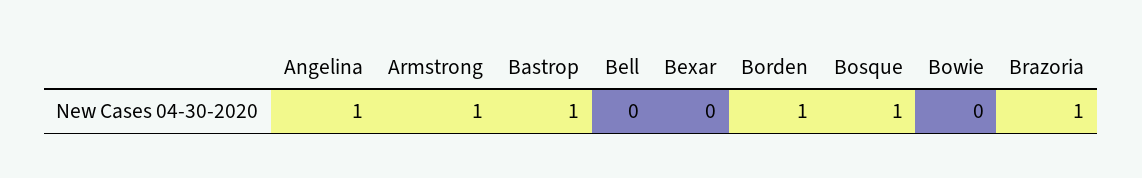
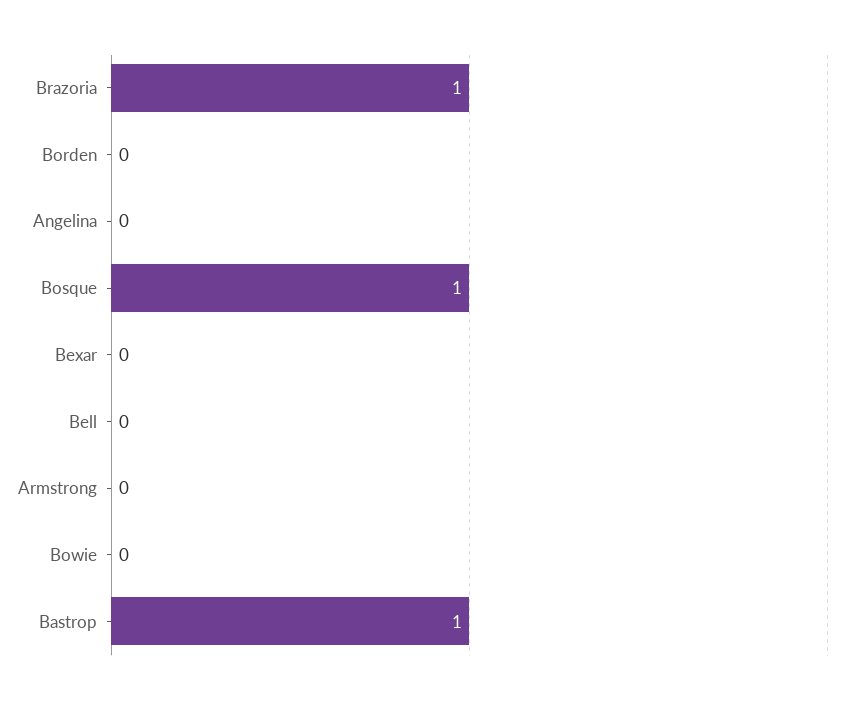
Angelina: 1 -> 0
Armstrong: 1 -> 0
Borden: 1 -> 0

